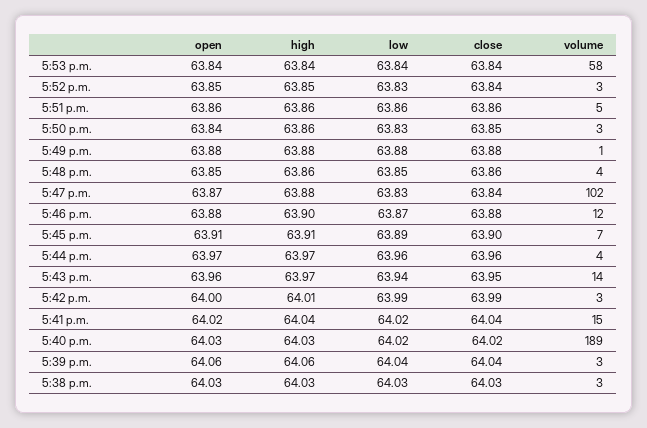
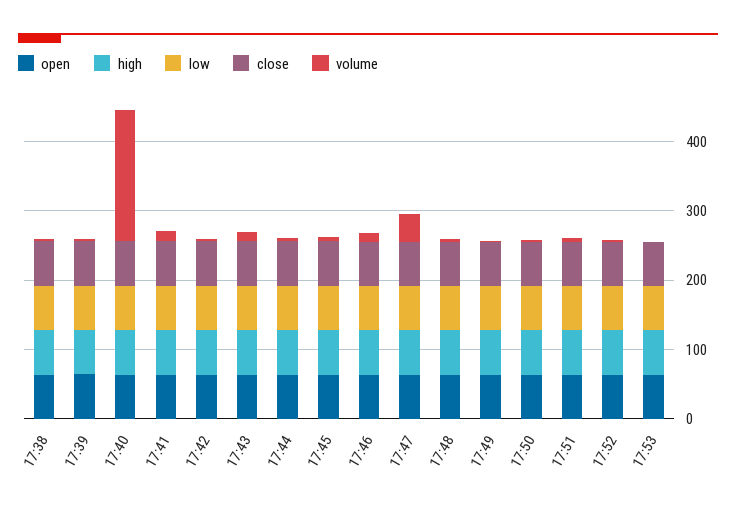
volume, 5:53 p.m.: 58 -> 0
volume, 5:47 p.m.: 102 -> 40

